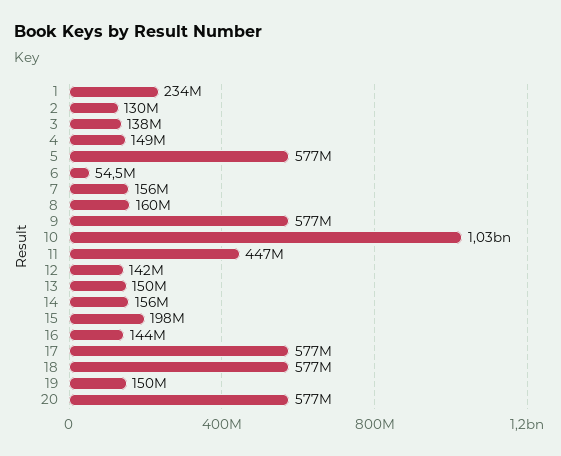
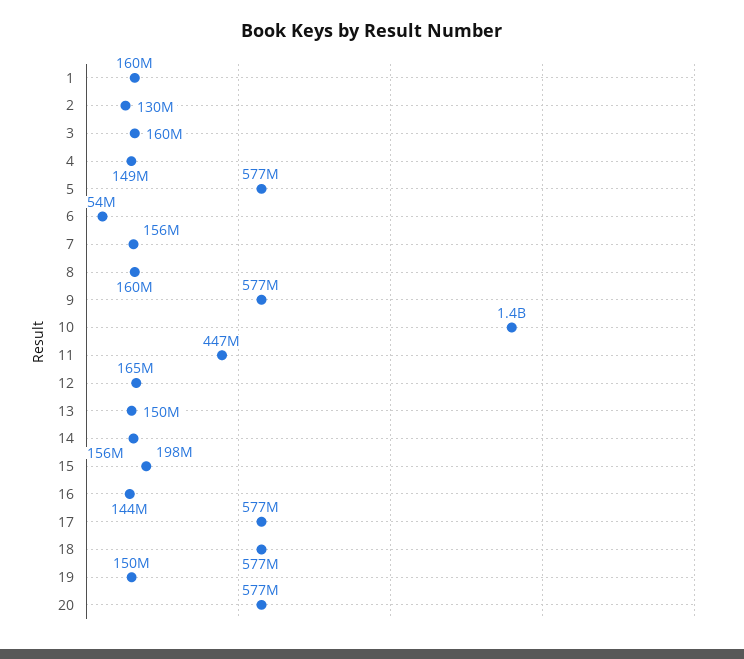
1: 234000000 -> 160000000
3: 138000000 -> 160000000
10: 1030000000 -> 1400000000
12: 142000000 -> 165000000

